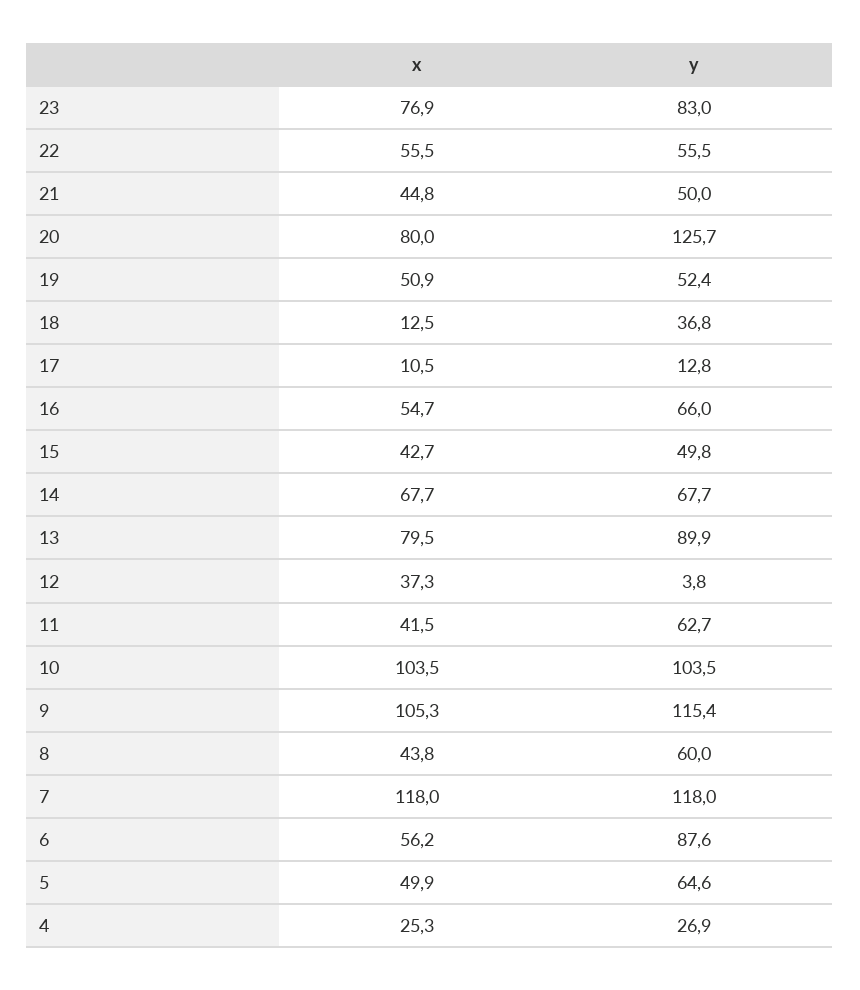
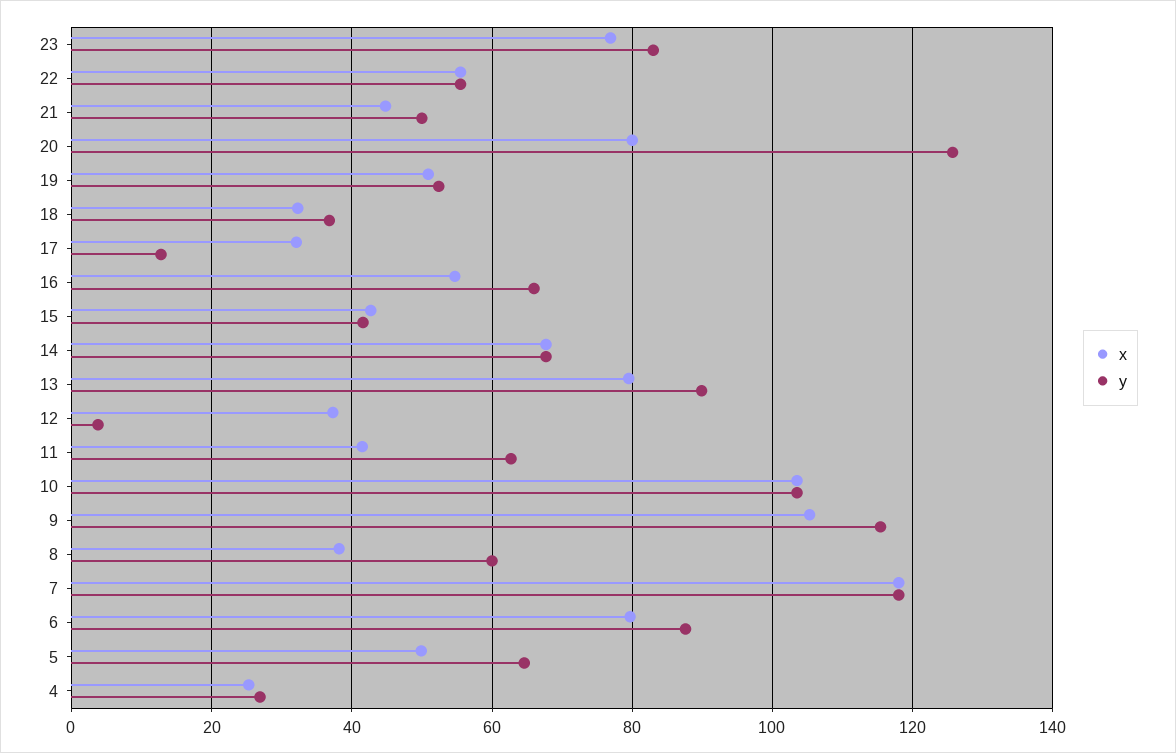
x, 18: 12.5 -> 32
x, 17: 10.5 -> 32
y, 15: 49.8 -> 42
x, 8: 43.8 -> 38
x, 6: 56.2 -> 80

